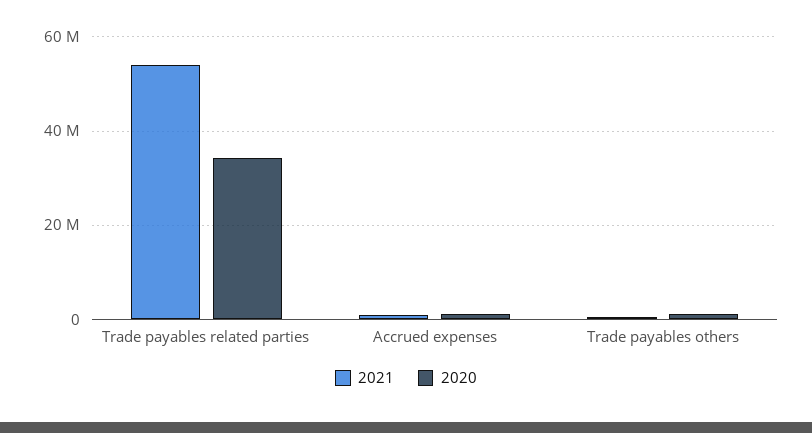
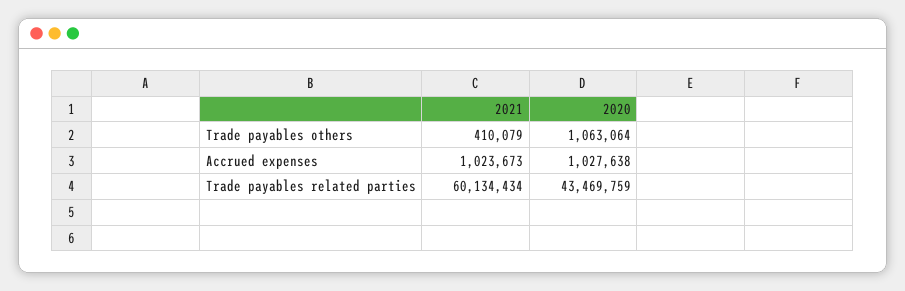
2021, Trade payables related parties: 54000000 -> 60134434
2020, Trade payables related parties: 34000000 -> 43469759

